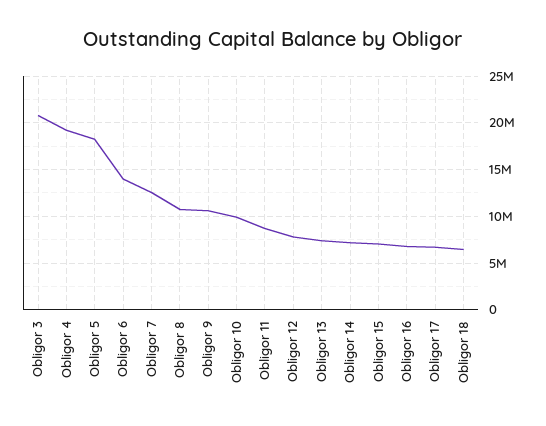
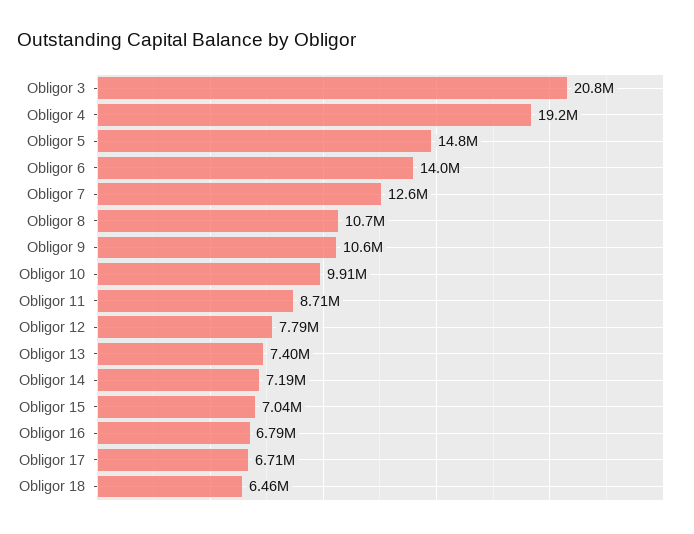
Obligor 5: 18000000 -> 14800000

